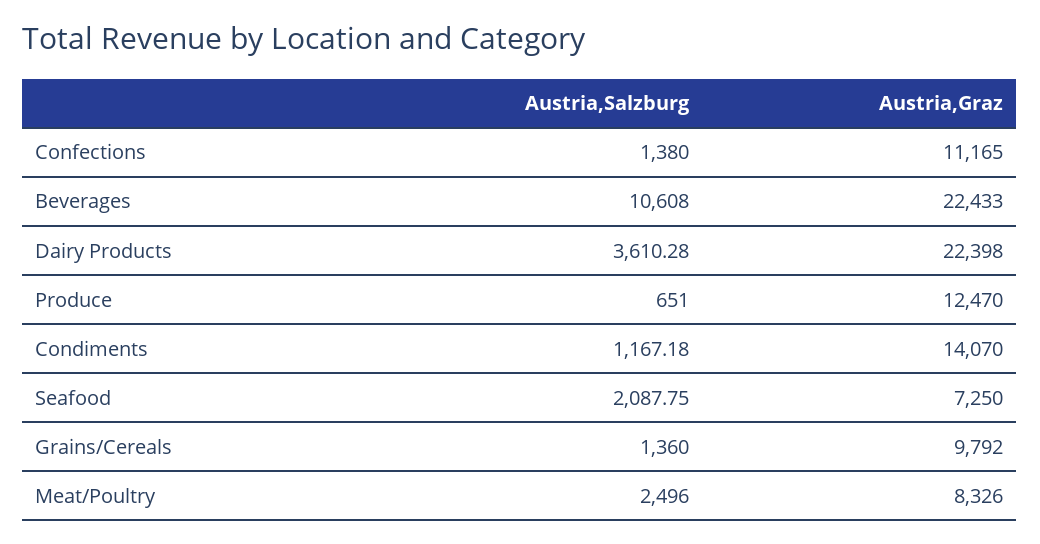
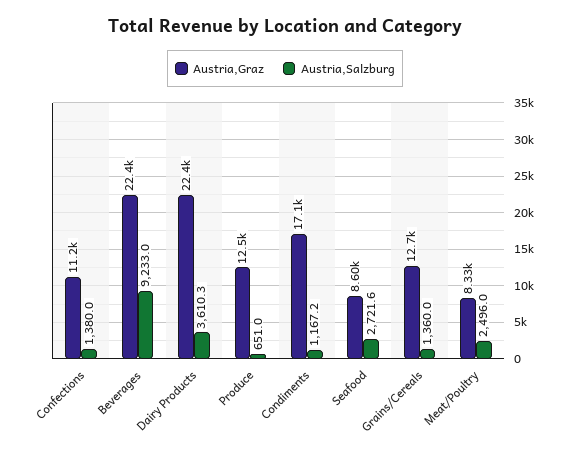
Austria,Salzburg, Beverages: 10608 -> 9233
Austria,Graz, Condiments: 14070 -> 17100
Austria,Salzburg, Seafood: 2087.75 -> 2721.6
Austria,Graz, Seafood: 7250 -> 8600
Austria,Graz, Grains/Cereals: 9792 -> 12700

